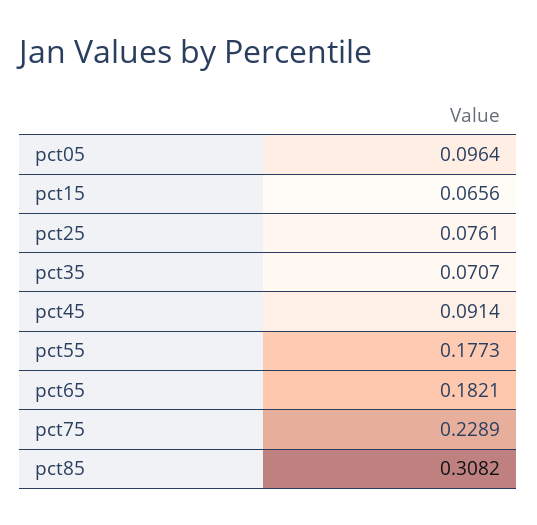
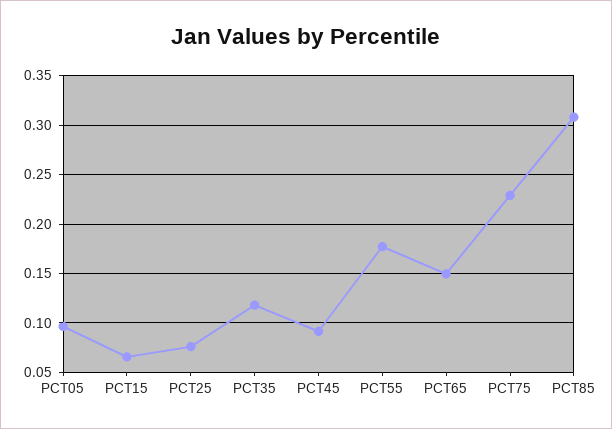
pct35: 0.0707 -> 0.12
pct65: 0.1821 -> 0.15

